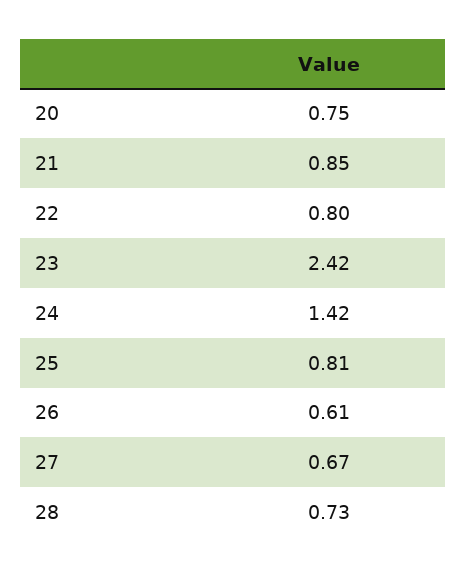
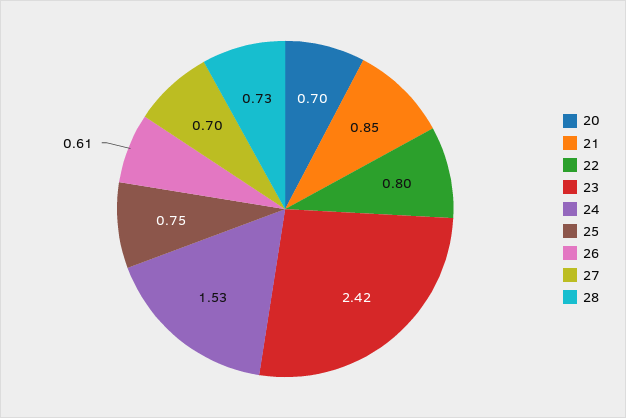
20: 0.75 -> 0.7
24: 1.42 -> 1.53
25: 0.81 -> 0.75
27: 0.67 -> 0.7

